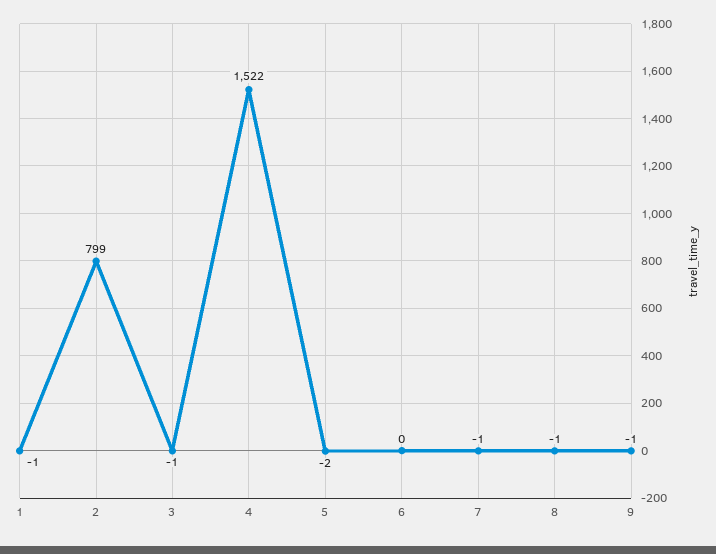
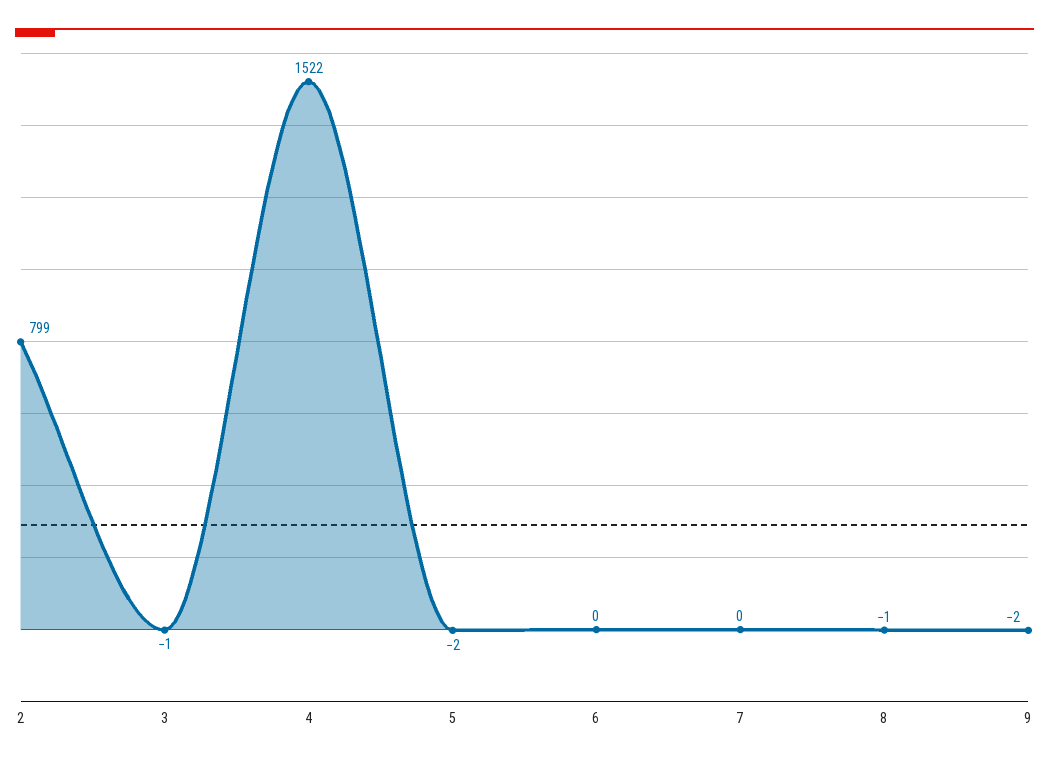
1: -1 -> none
7: -1 -> 0
9: -1 -> -2

